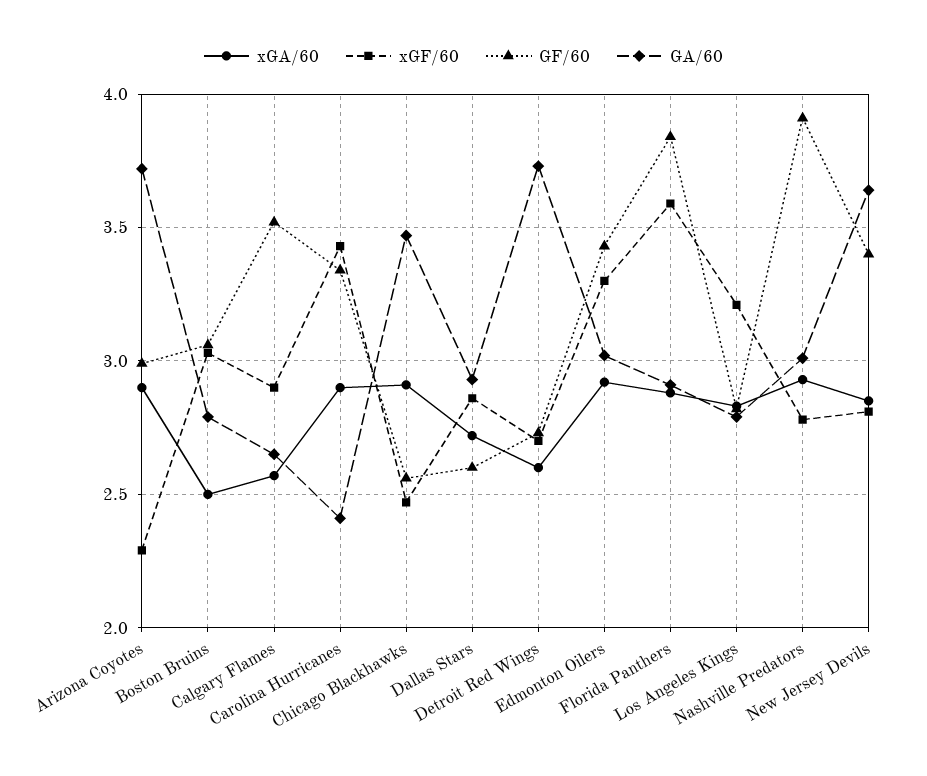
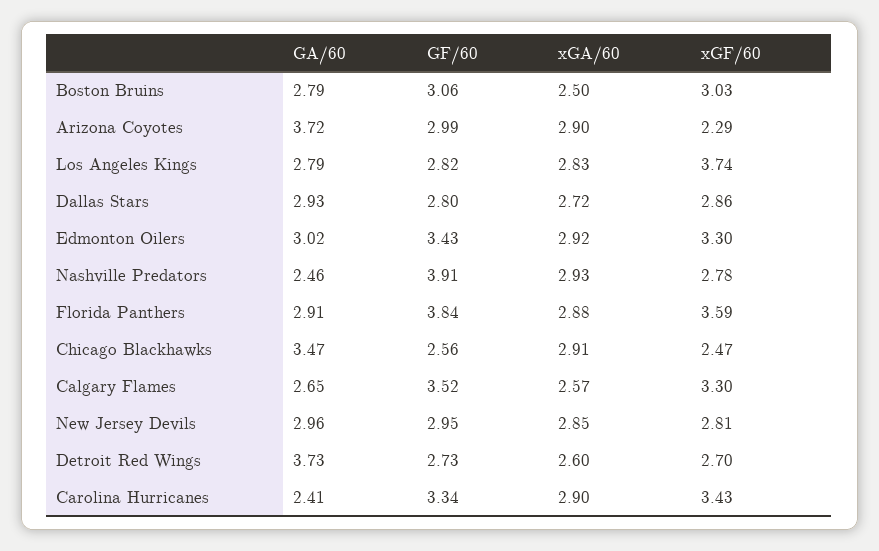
xGF/60, Calgary Flames: 2.9 -> 3.3
GF/60, Dallas Stars: 2.6 -> 2.8
xGF/60, Los Angeles Kings: 3.2 -> 3.74
GA/60, Nashville Predators: 3 -> 2.46
GF/60, New Jersey Devils: 3.4 -> 2.95
GA/60, New Jersey Devils: 3.65 -> 2.96

